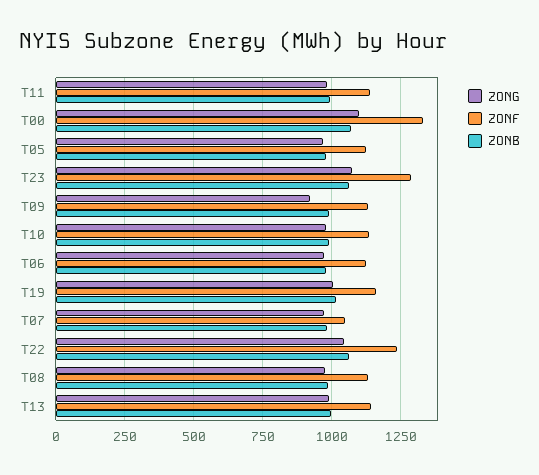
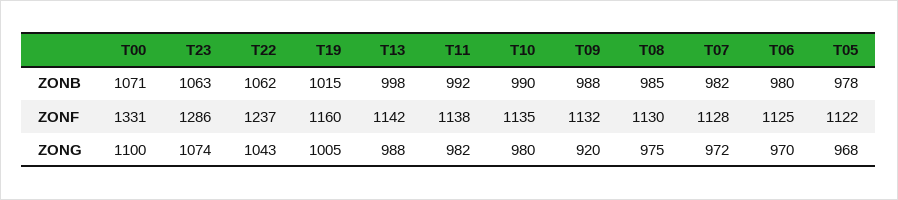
ZONF, T07: 1050 -> 1128

